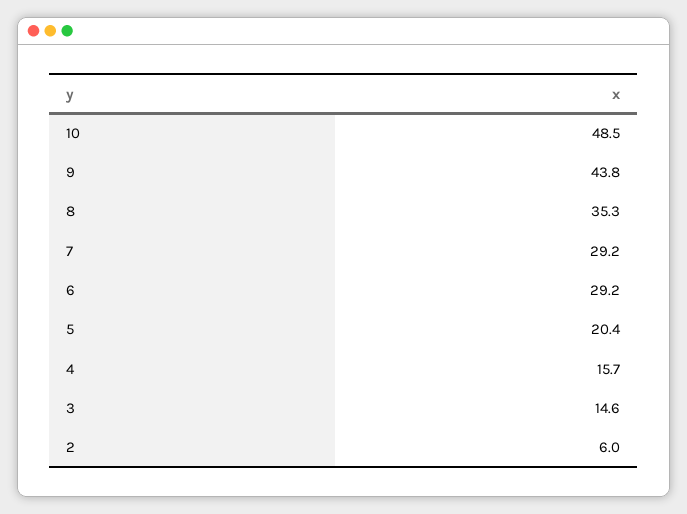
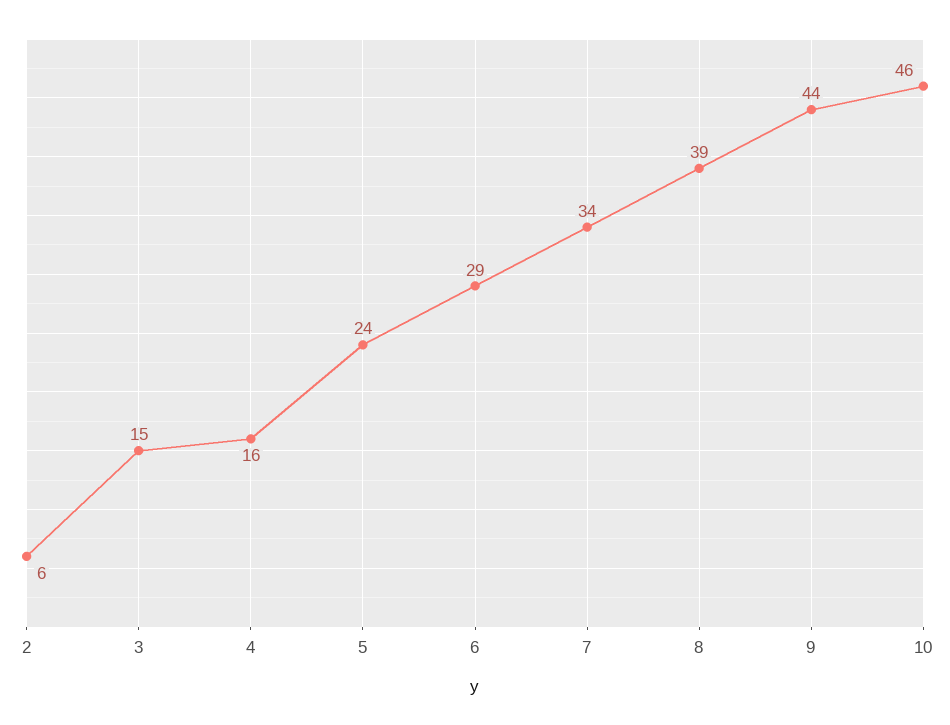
10: 48.5 -> 46
8: 35.3 -> 39
7: 29.2 -> 34
5: 20.4 -> 24

